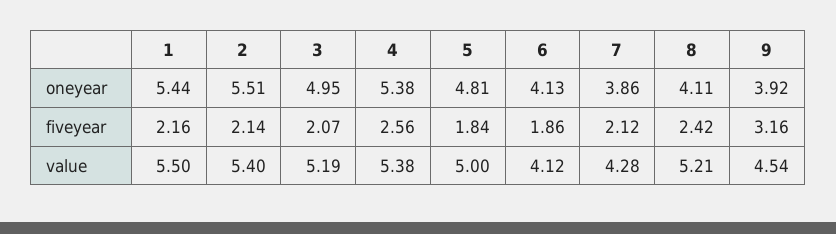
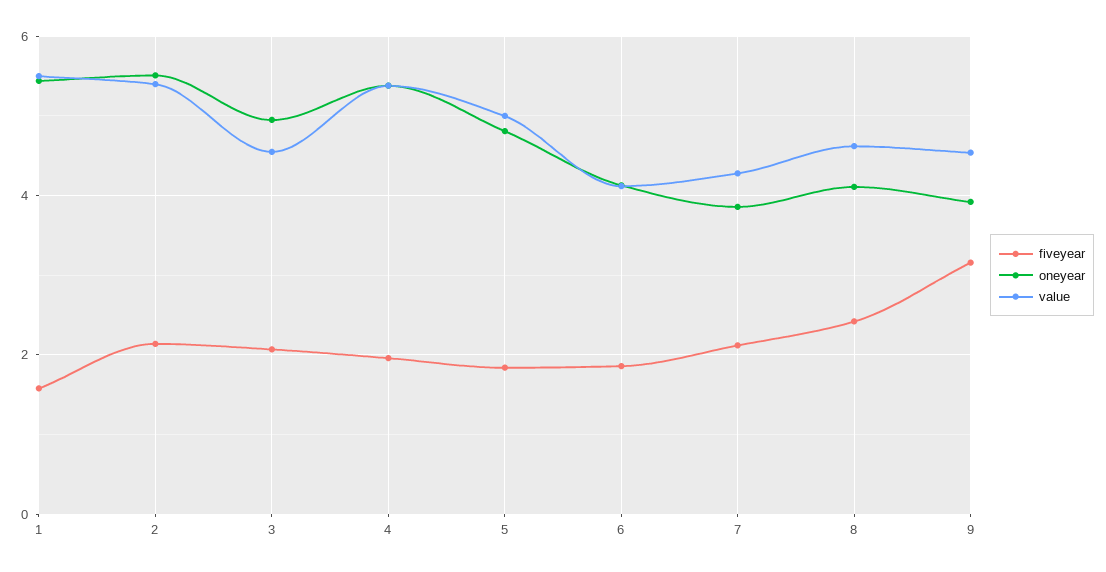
fiveyear, 1: 2.16 -> 1.6
fiveyear, 4: 2.56 -> 2
value, 3: 5.19 -> 4.6
value, 8: 5.21 -> 4.6

